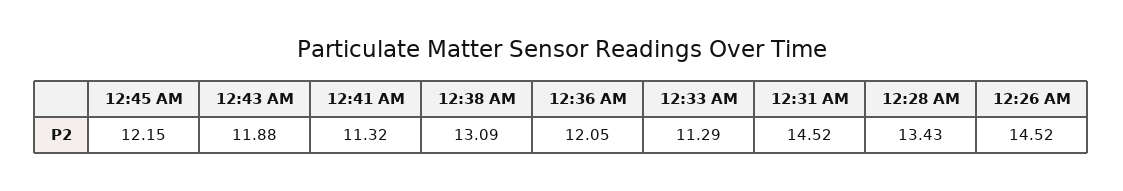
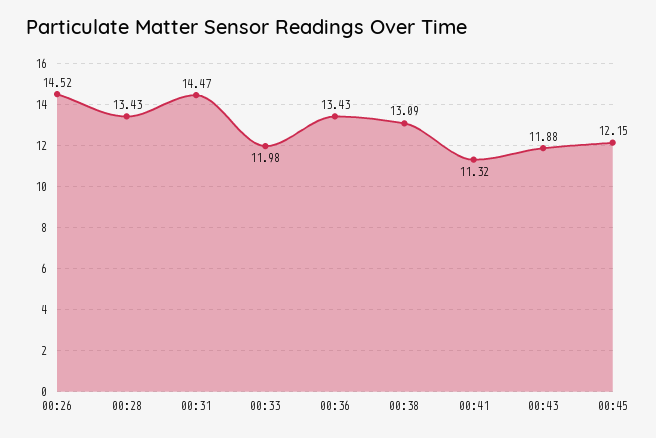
12:36 AM: 12.05 -> 13.43
12:33 AM: 11.29 -> 11.98
12:31 AM: 14.52 -> 14.47

